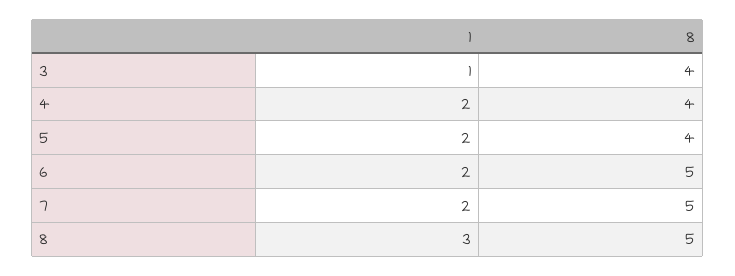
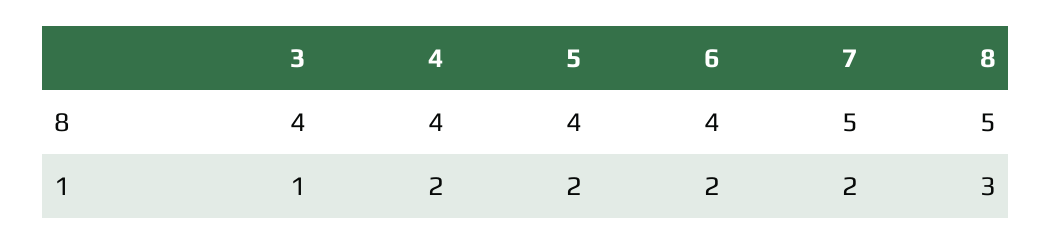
8, 6: 5 -> 4

